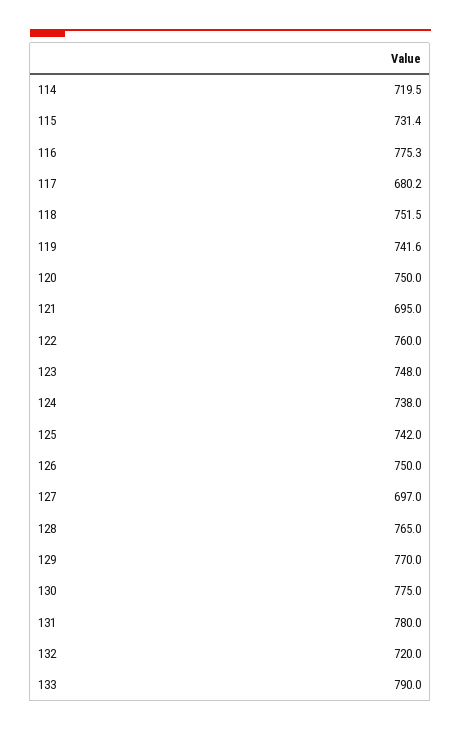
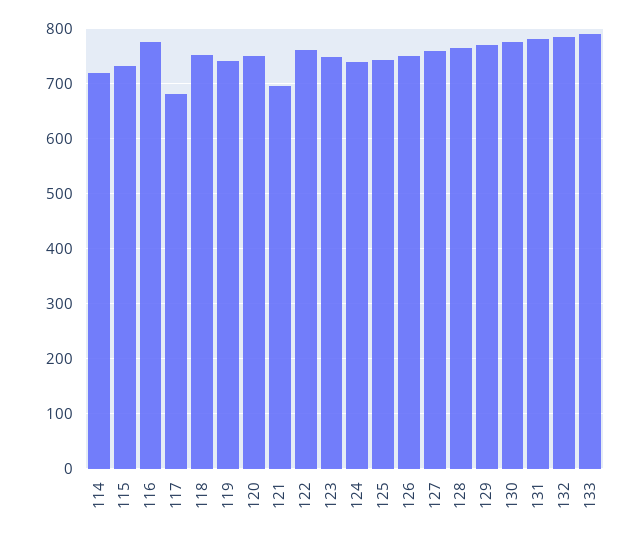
127: 697 -> 760
132: 720 -> 780

